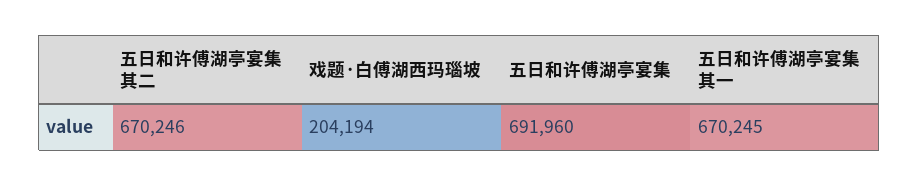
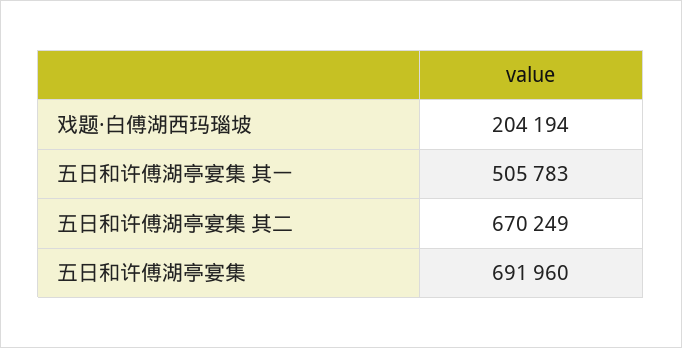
五日和许傅湖亭宴集 其二: 670246 -> 670249
五日和许傅湖亭宴集 其一: 670245 -> 505783

